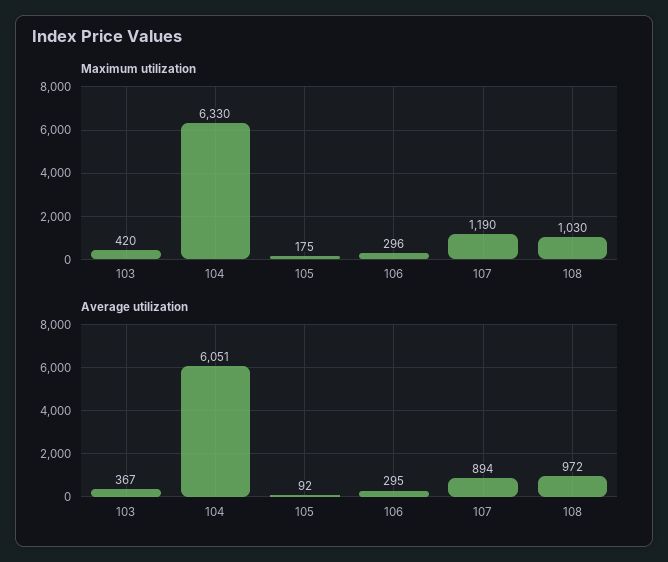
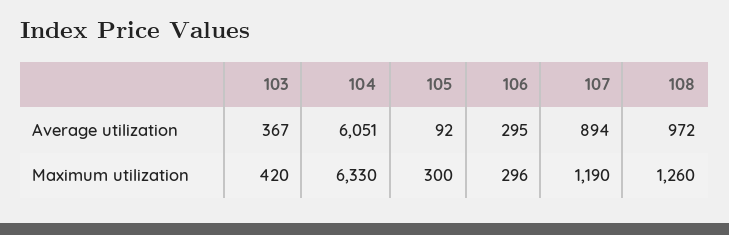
Maximum utilization, 105: 175 -> 300
Maximum utilization, 108: 1030 -> 1260

